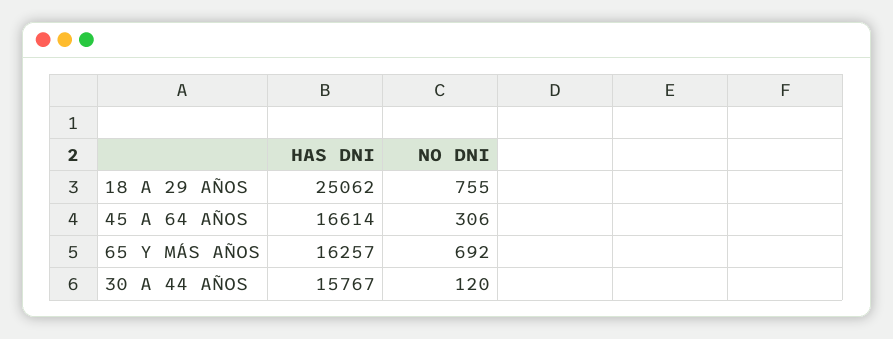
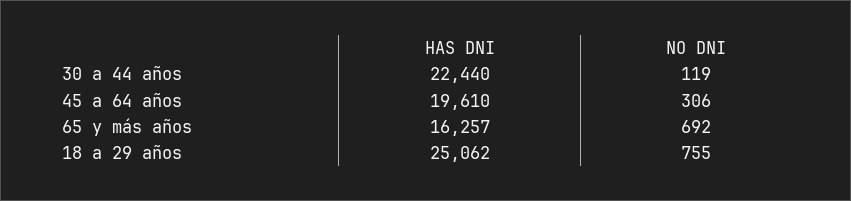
HAS DNI, 45 A 64 AÑOS: 16614 -> 19610
HAS DNI, 30 A 44 AÑOS: 15767 -> 22440
NO DNI, 30 A 44 AÑOS: 120 -> 119

